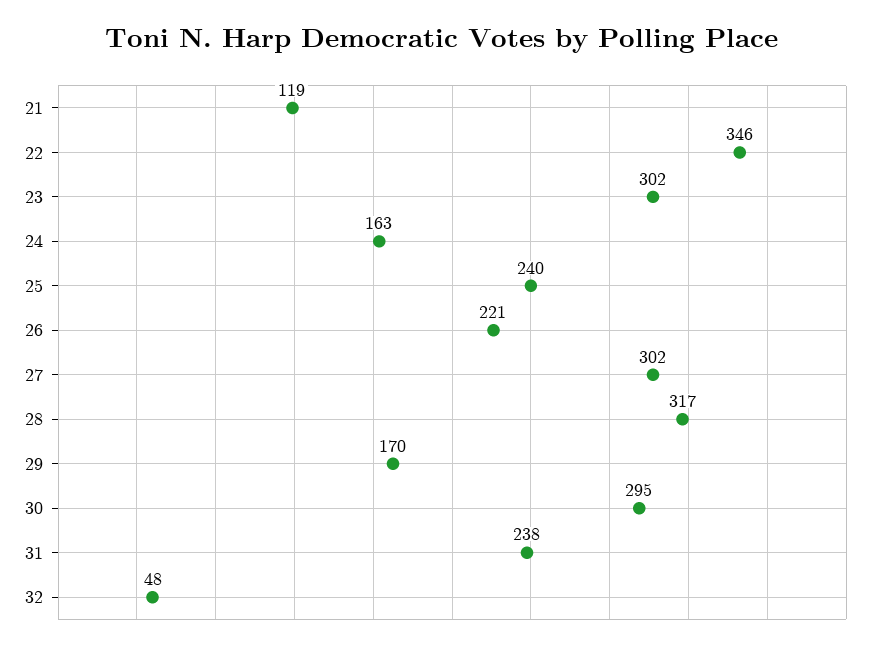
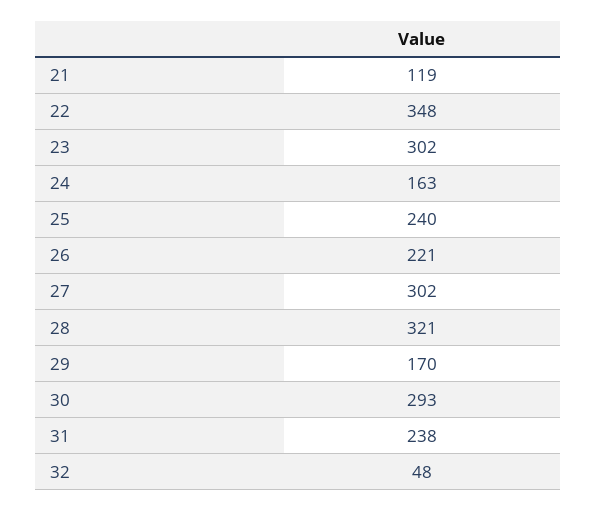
22: 346 -> 348
28: 317 -> 321
30: 295 -> 293

